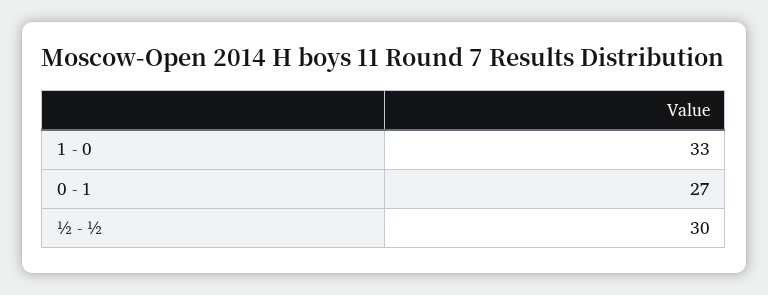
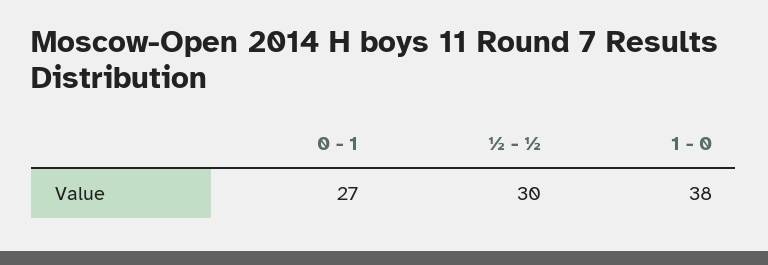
1 - 0: 33 -> 38

